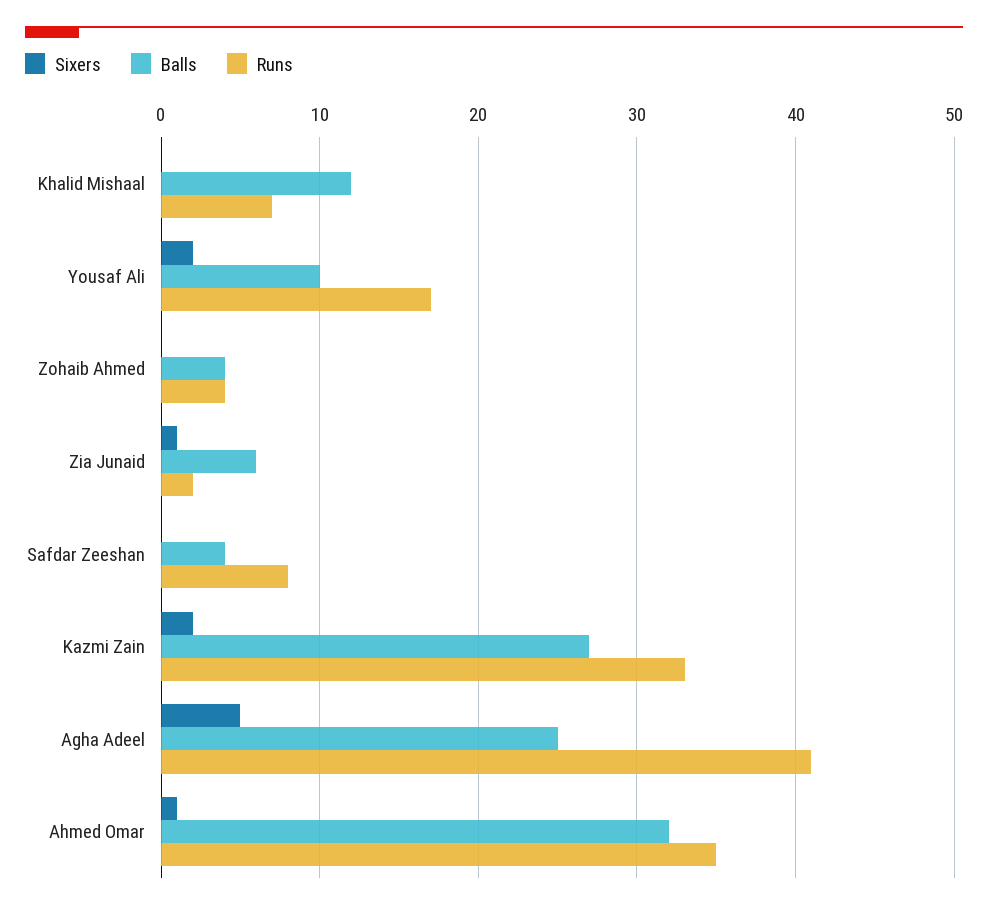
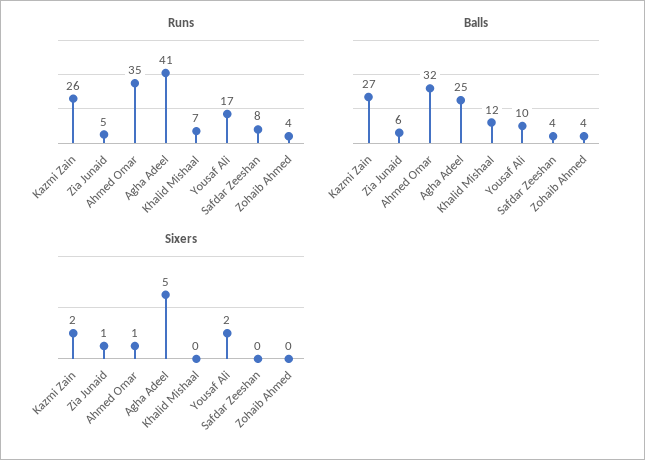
Runs, Zia Junaid: 2 -> 5
Runs, Kazmi Zain: 33 -> 26

